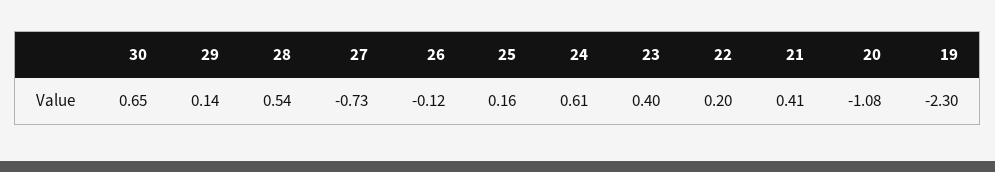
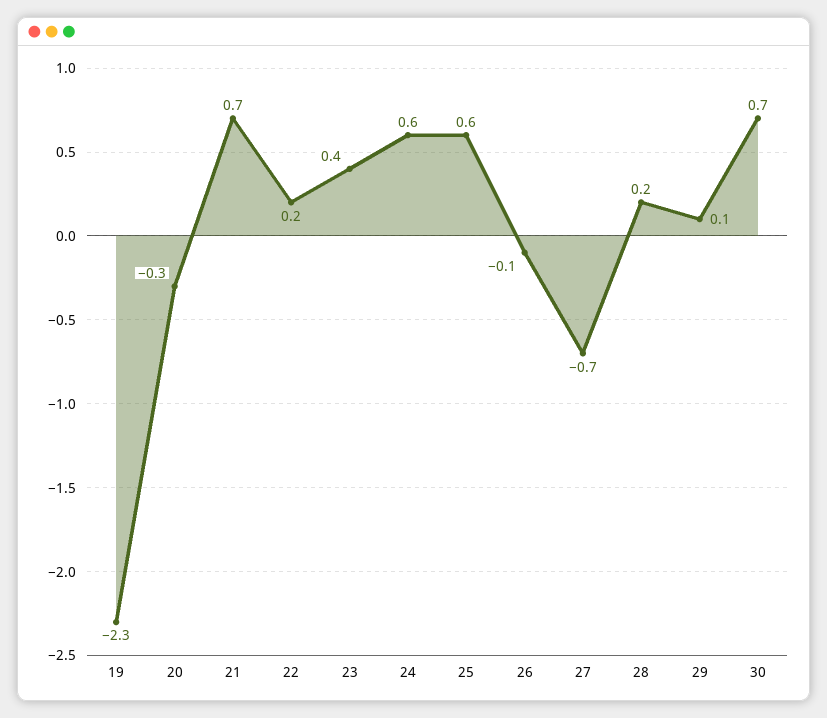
28: 0.54 -> 0.2
25: 0.16 -> 0.6
21: 0.41 -> 0.7
20: -1.08 -> -0.3

